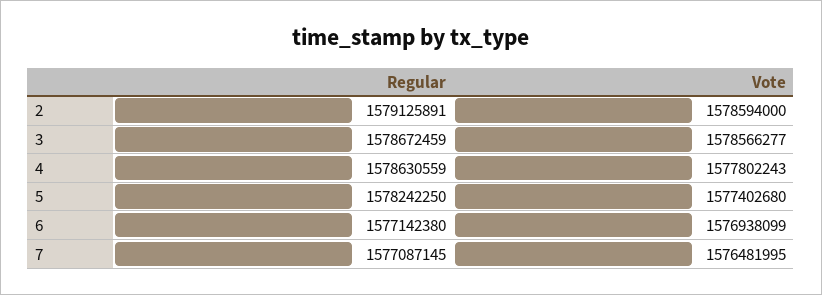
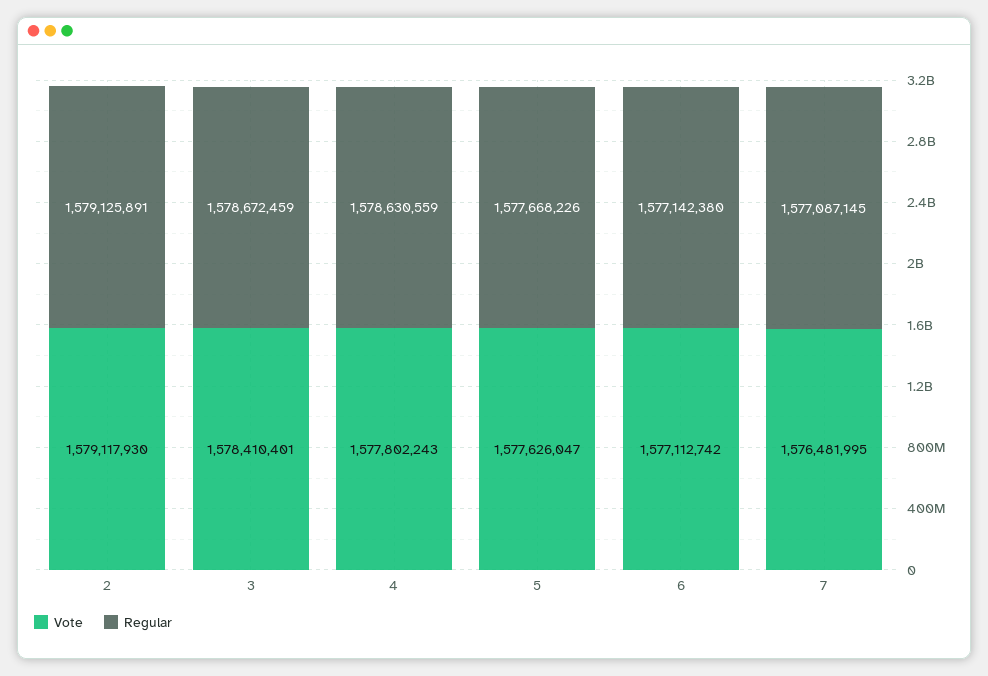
Vote, 2: 1578594000 -> 1579117930
Vote, 3: 1578566277 -> 1578410401
Regular, 5: 1578242250 -> 1577668226
Vote, 5: 1577402680 -> 1577626047
Vote, 6: 1576938099 -> 1577112742

